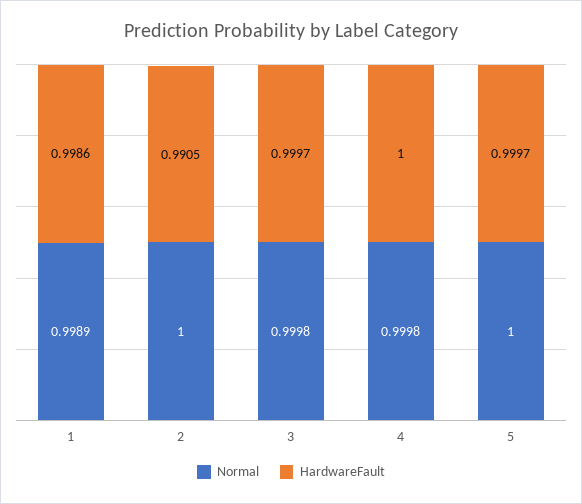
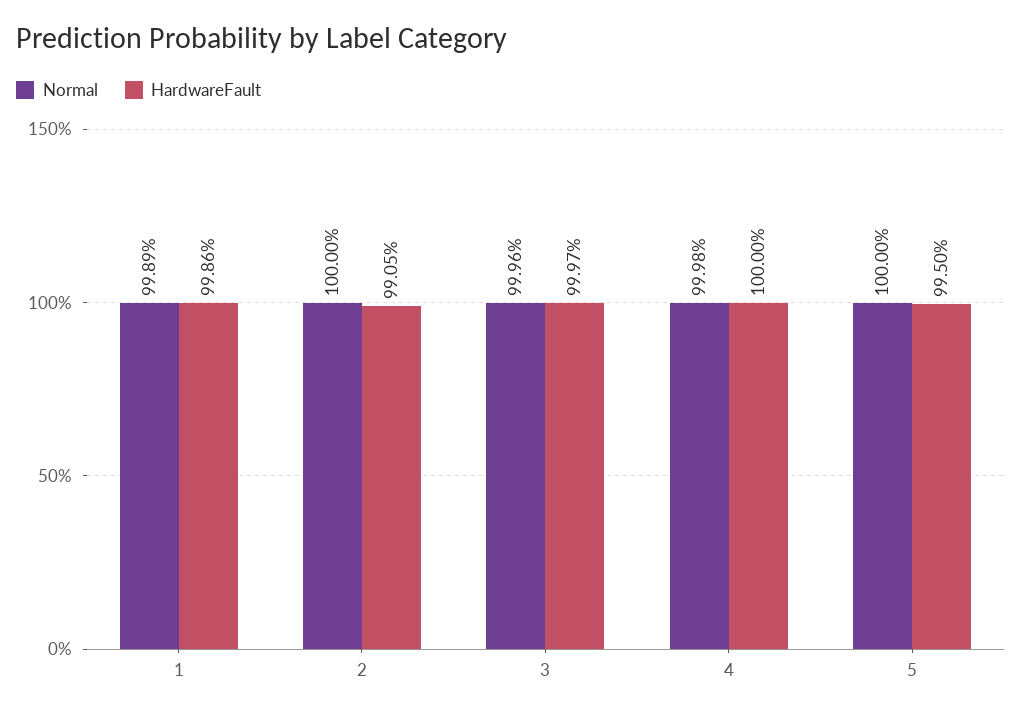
Normal, 3: 0.9998 -> 0.9996
HardwareFault, 5: 0.9997 -> 0.995

